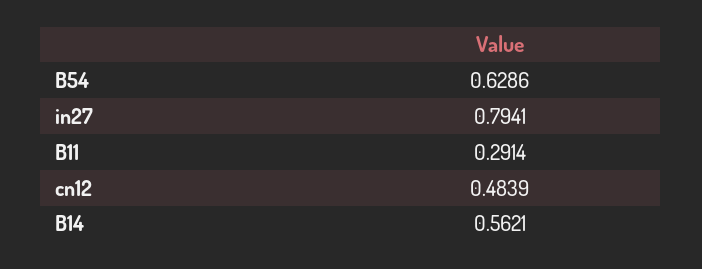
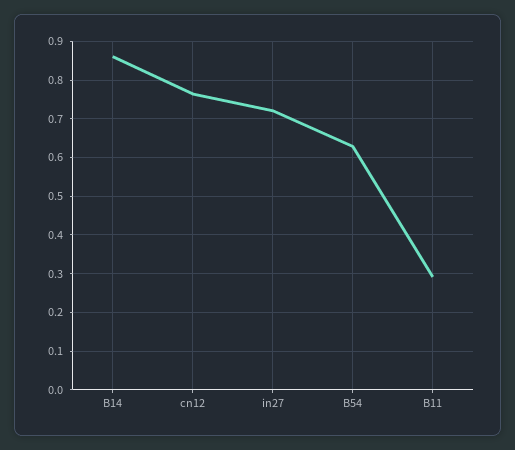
in27: 0.7941 -> 0.72
cn12: 0.4839 -> 0.76
B14: 0.5621 -> 0.86

